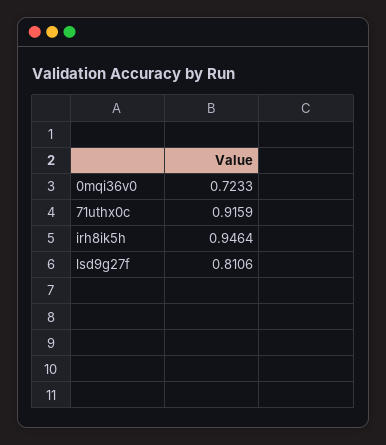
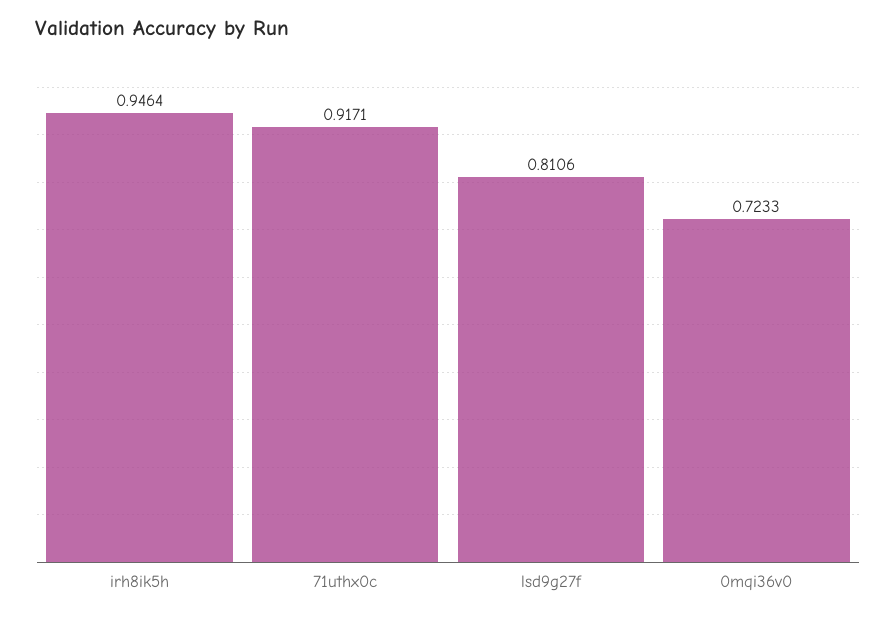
71uthx0c: 0.9159 -> 0.9171

